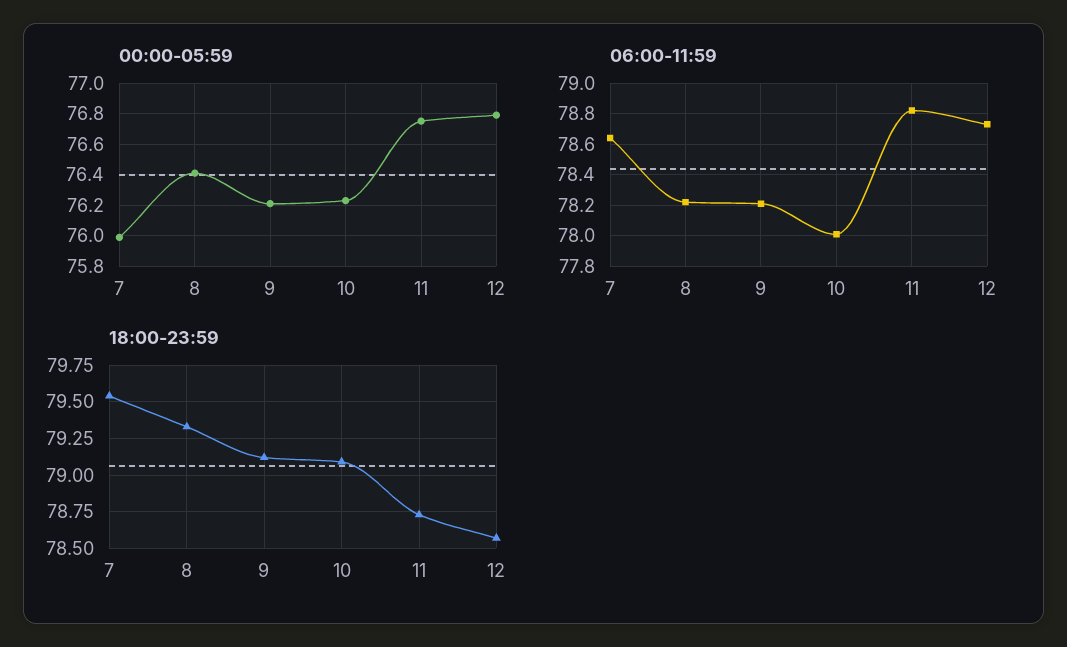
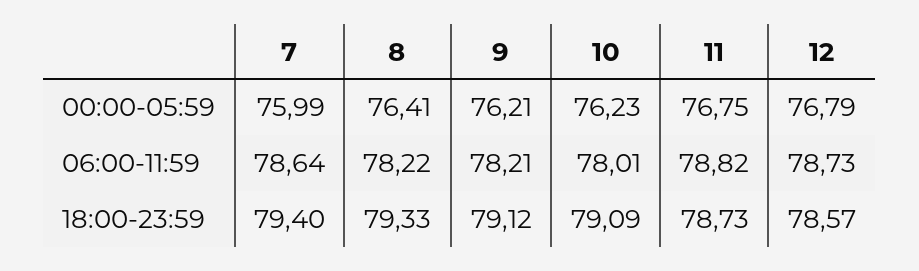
18:00-23:59, 7: 79.55 -> 79.4

